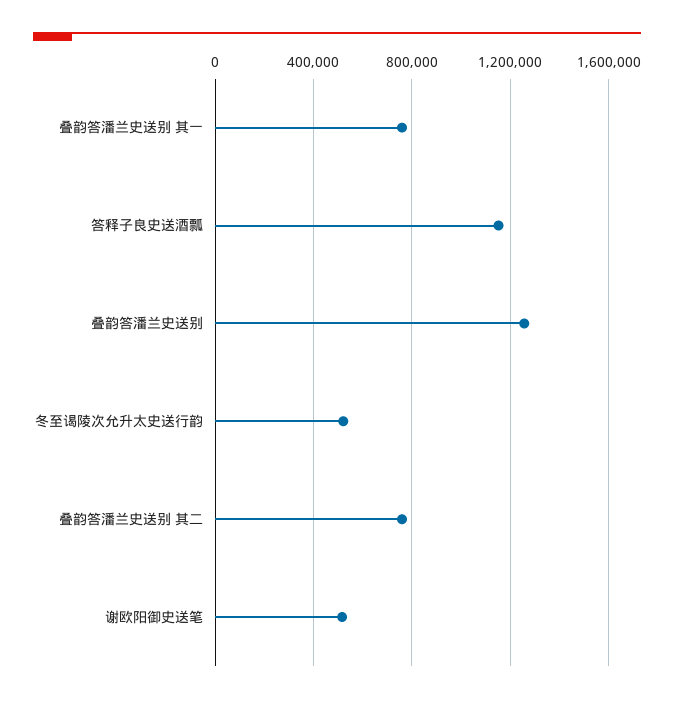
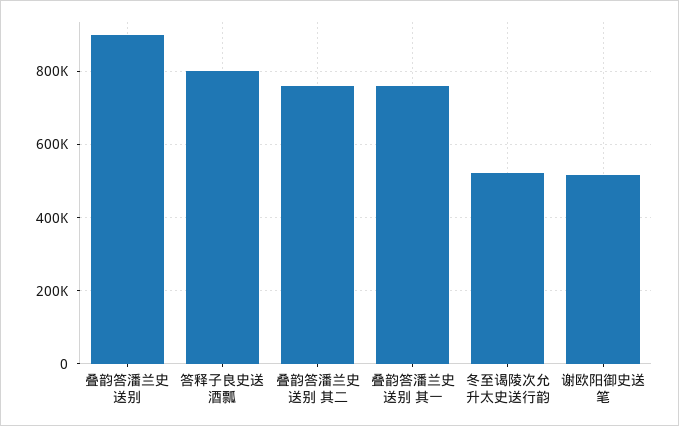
答释子良史送酒瓢: 1150000 -> 800000
叠韵答潘兰史送别: 1250000 -> 900000

